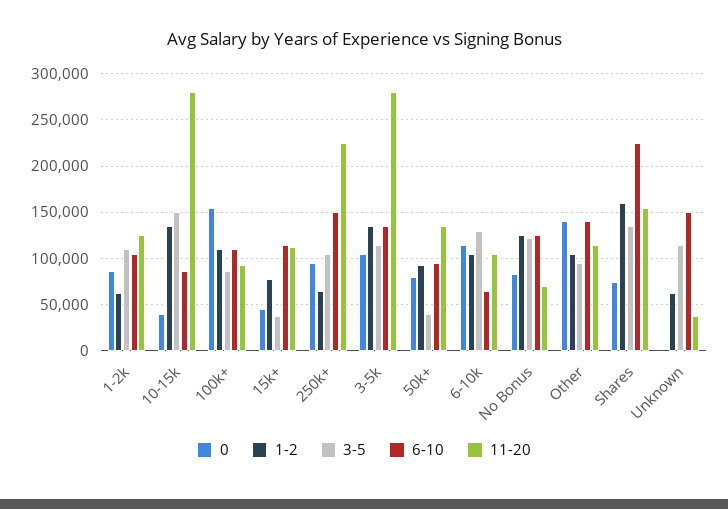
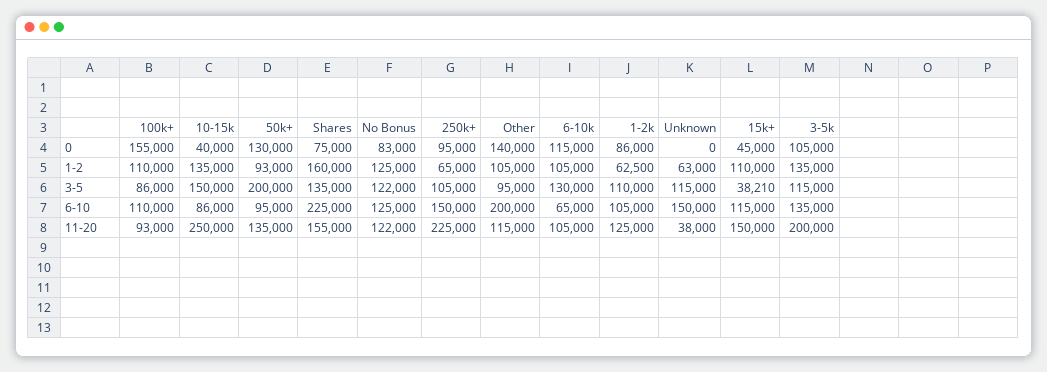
11-20, 10-15k: 280000 -> 250000
1-2, 15k+: 80000 -> 110000
11-20, 15k+: 110000 -> 150000
11-20, 3-5k: 280000 -> 200000
0, 50k+: 80000 -> 130000
3-5, 50k+: 40000 -> 200000
11-20, No Bonus: 70000 -> 122000
6-10, Other: 140000 -> 200000

